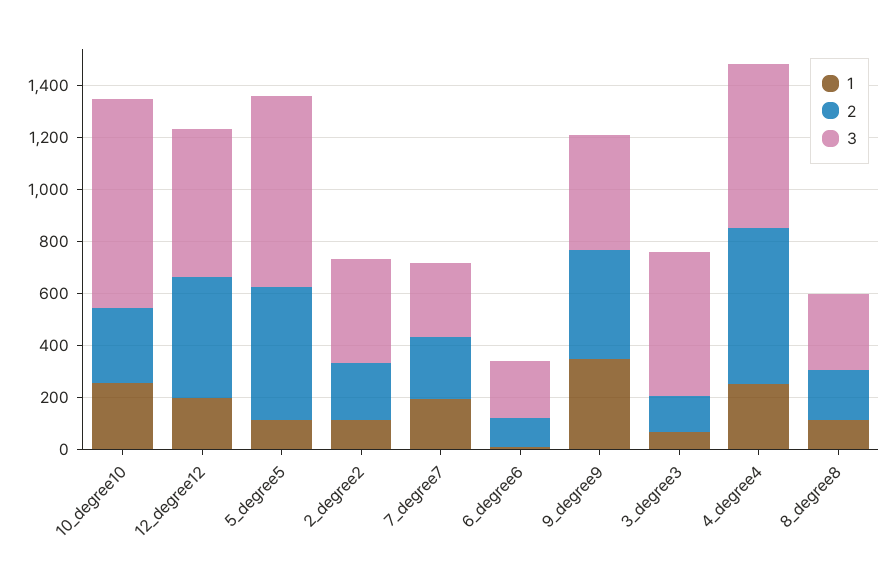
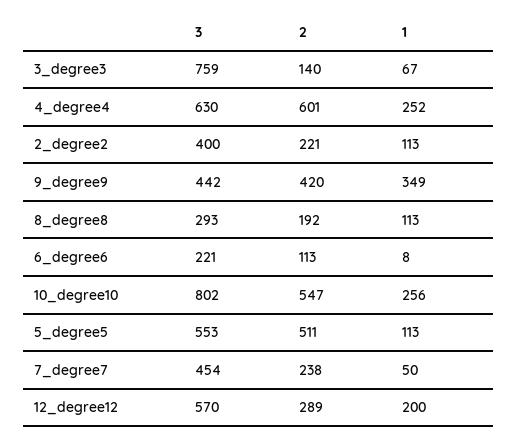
2, 10_degree10: 300 -> 547
2, 12_degree12: 450 -> 289
3, 5_degree5: 750 -> 553
1, 7_degree7: 200 -> 50
3, 7_degree7: 300 -> 454
3, 3_degree3: 550 -> 759

